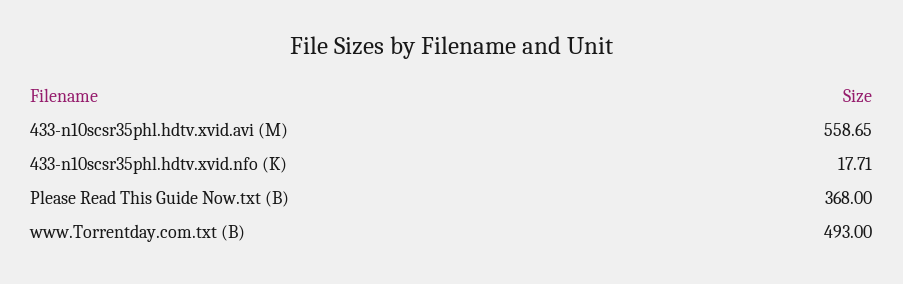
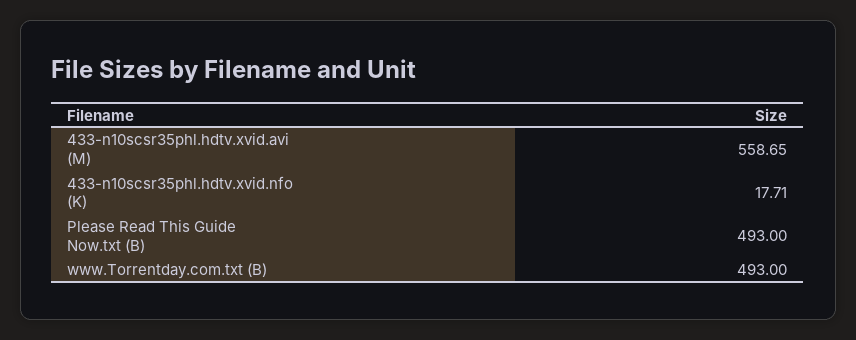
Please Read This Guide Now.txt (B): 368 -> 493

